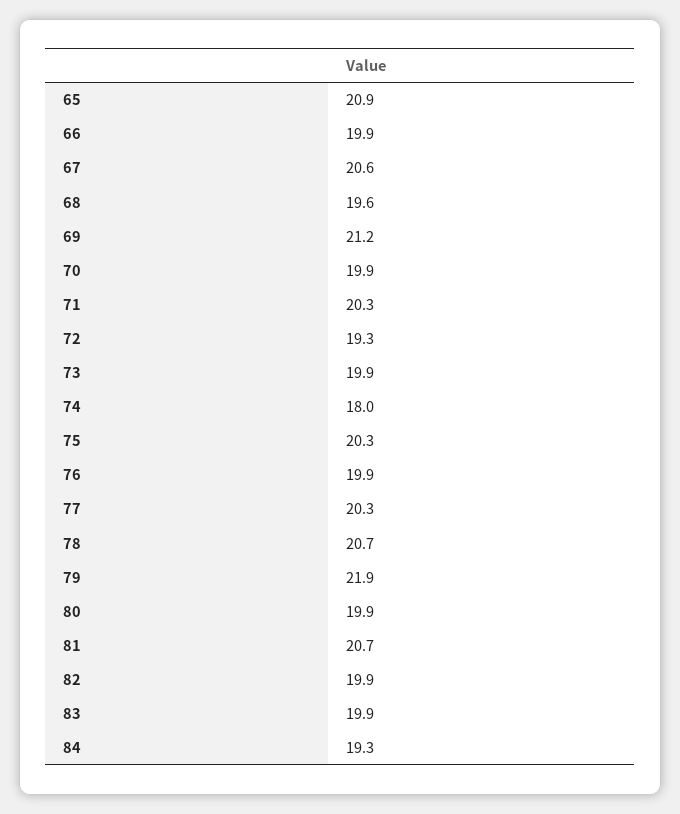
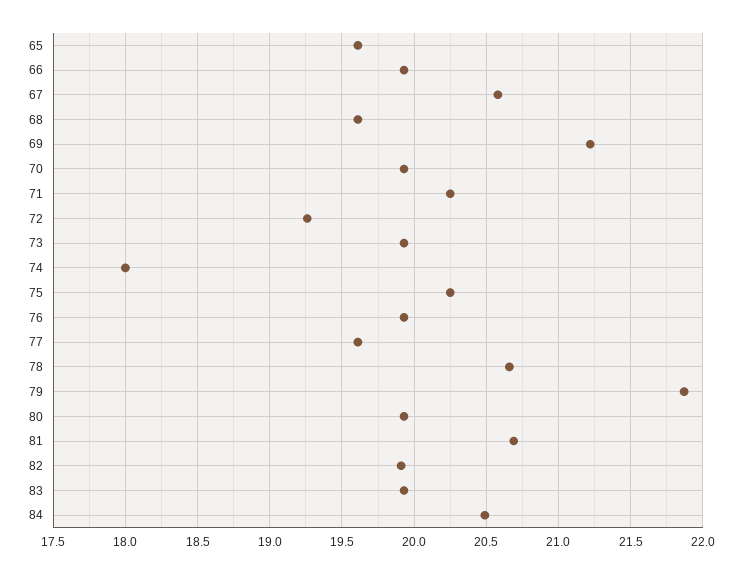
65: 20.9 -> 19.6
77: 20.3 -> 19.6
84: 19.3 -> 20.5

